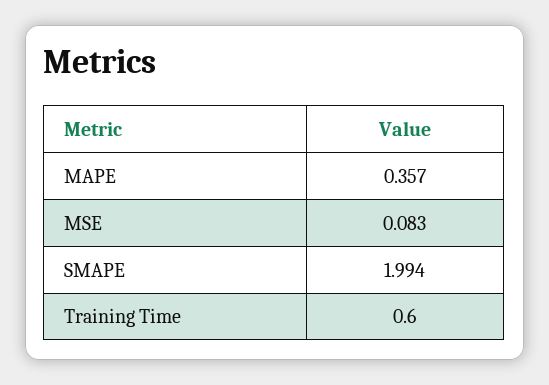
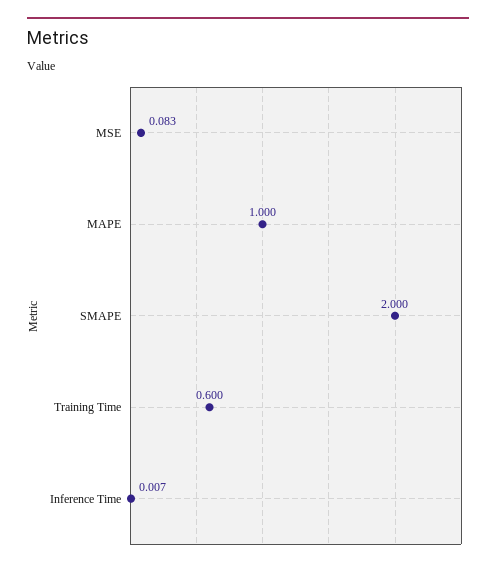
MAPE: 0.357 -> 1
SMAPE: 1.994 -> 2
Inference Time: none -> 0.007

